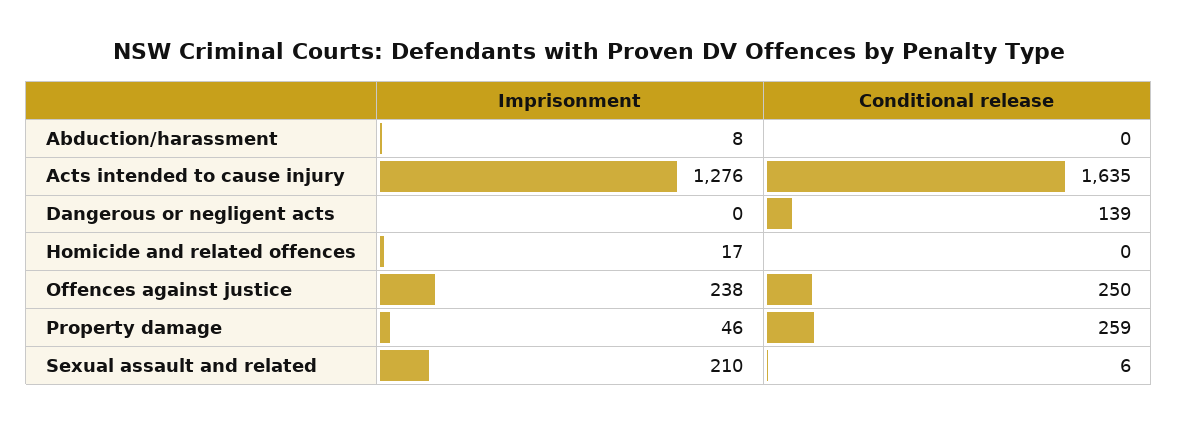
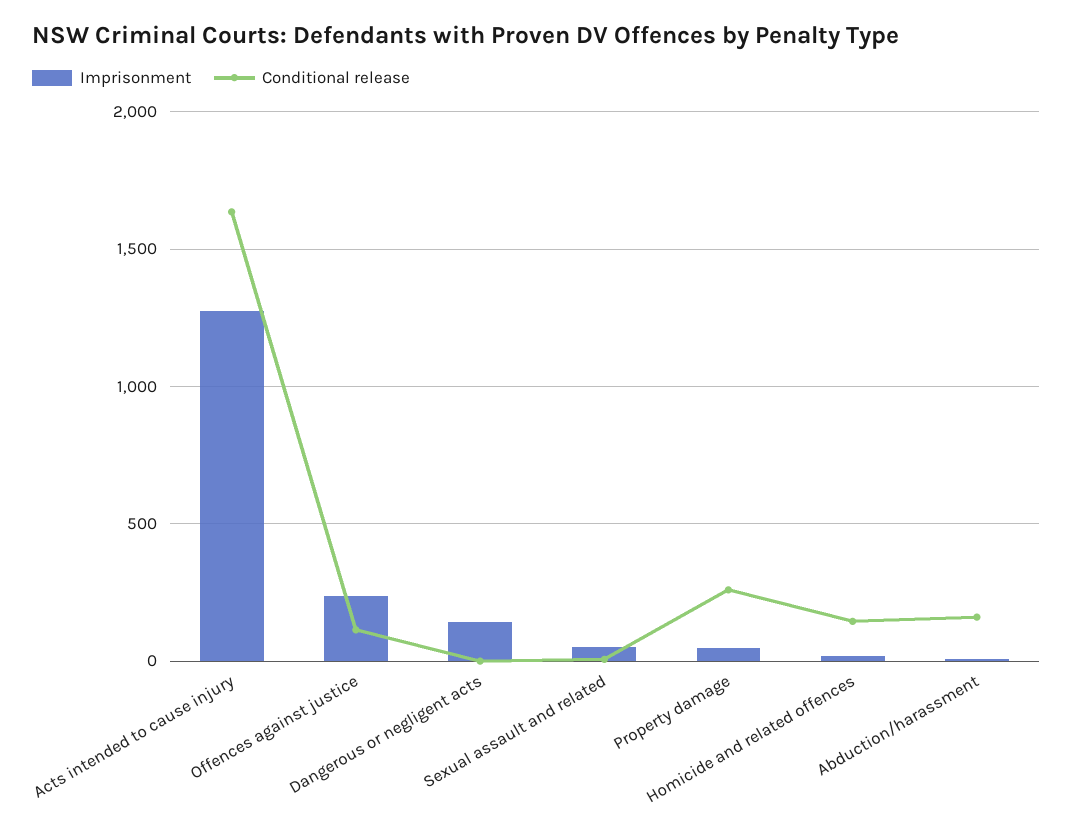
Conditional release, Abduction/harassment: 0 -> 150
Imprisonment, Dangerous or negligent acts: 0 -> 150
Conditional release, Dangerous or negligent acts: 139 -> 0
Conditional release, Homicide and related offences: 0 -> 150
Conditional release, Offences against justice: 250 -> 100
Imprisonment, Sexual assault and related: 210 -> 50

